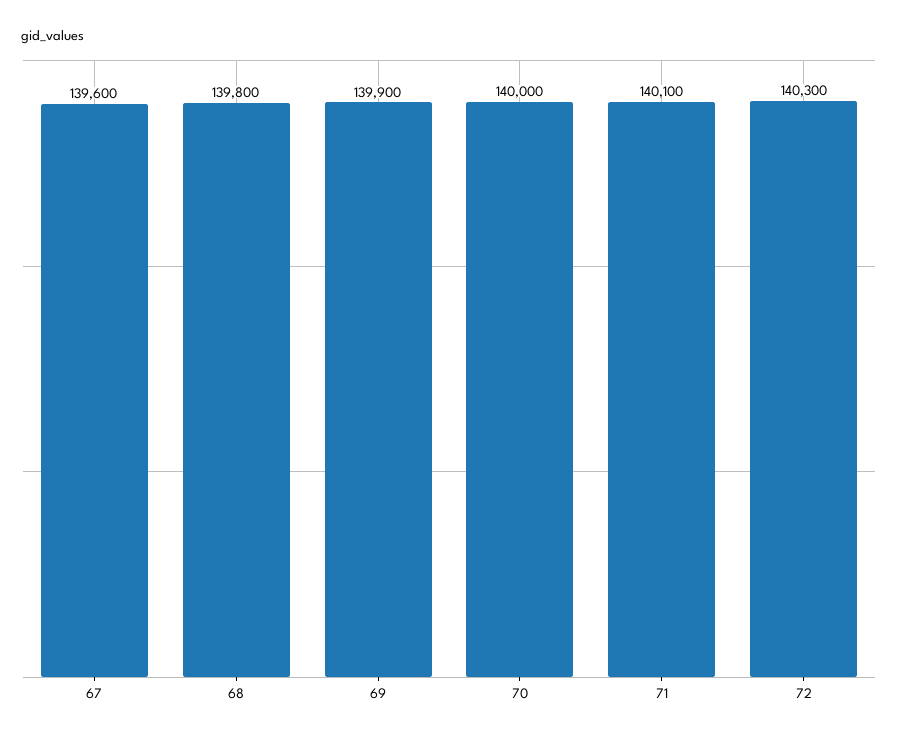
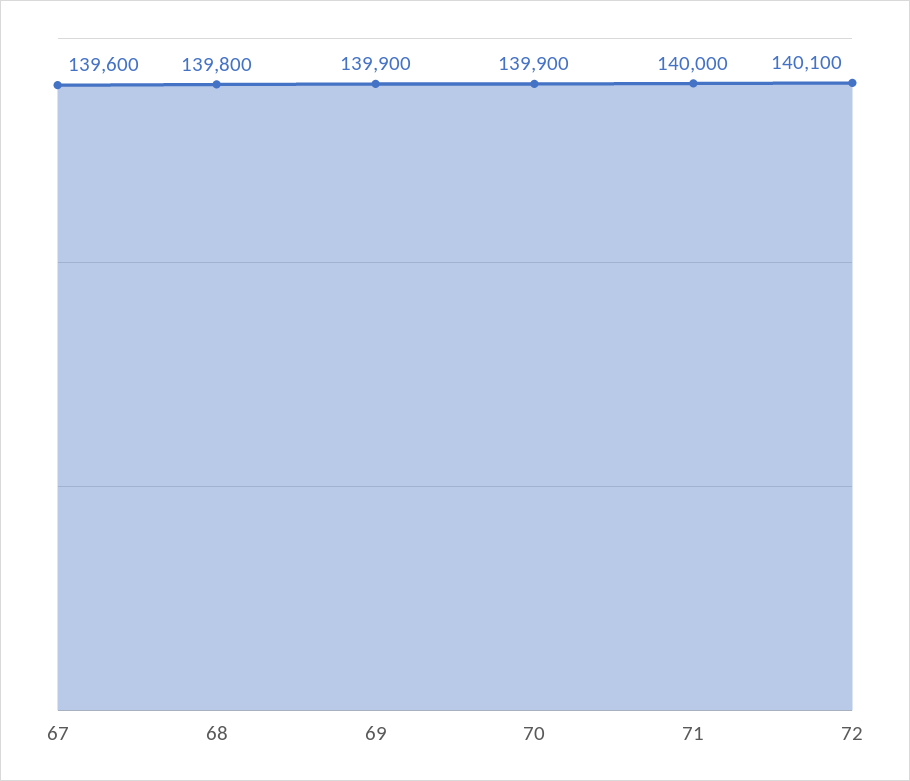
70: 140000 -> 139900
71: 140100 -> 140000
72: 140300 -> 140100

